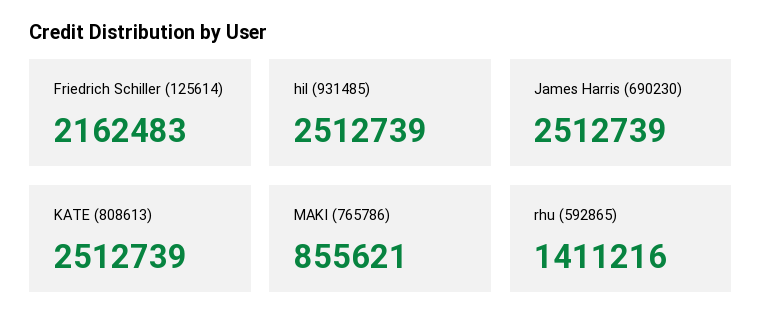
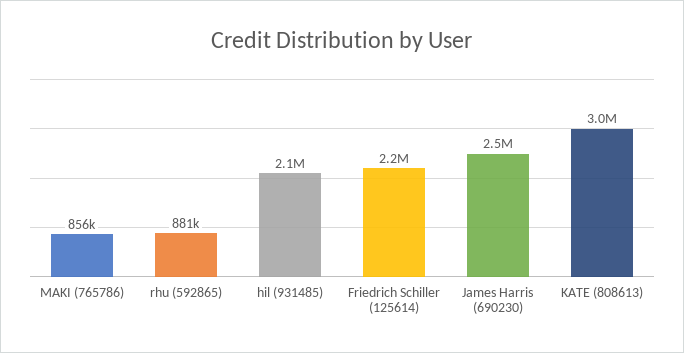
hil (931485): 2512739 -> 2100000
KATE (808613): 2512739 -> 3000000
rhu (592865): 1411216 -> 881000

